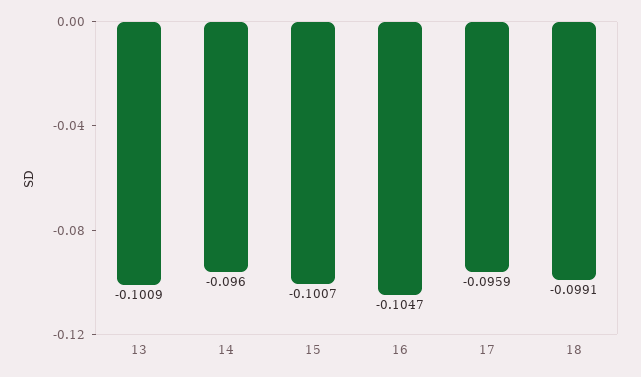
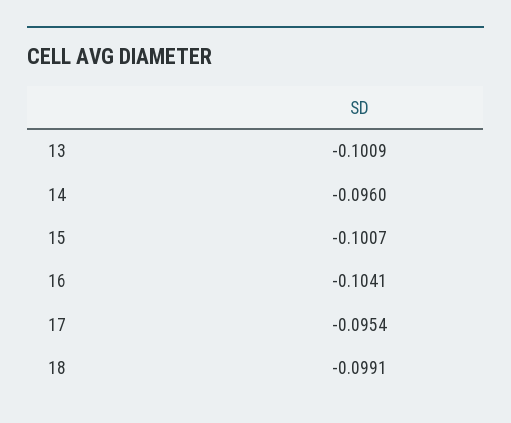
16: -0.1047 -> -0.1041
17: -0.0959 -> -0.0954

